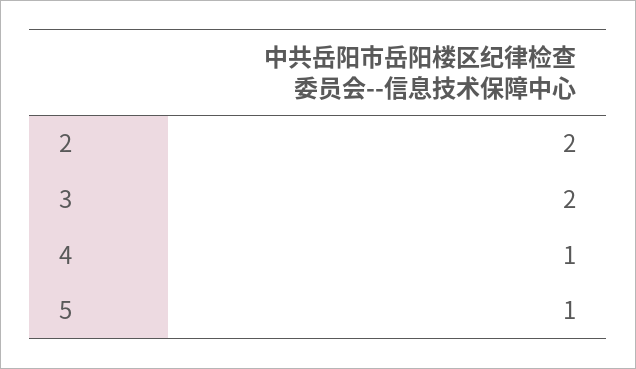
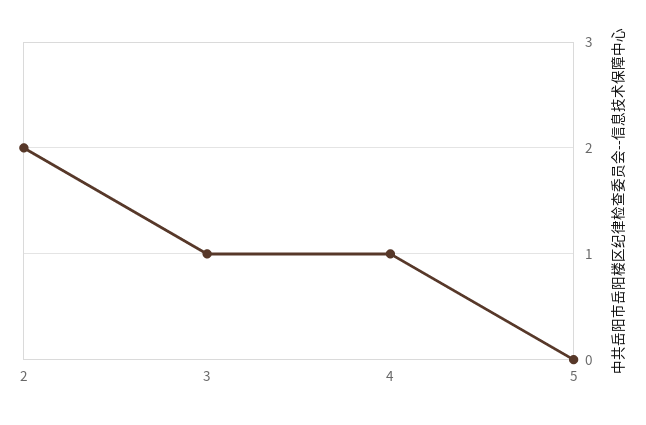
3: 2 -> 1
5: 1 -> 0

